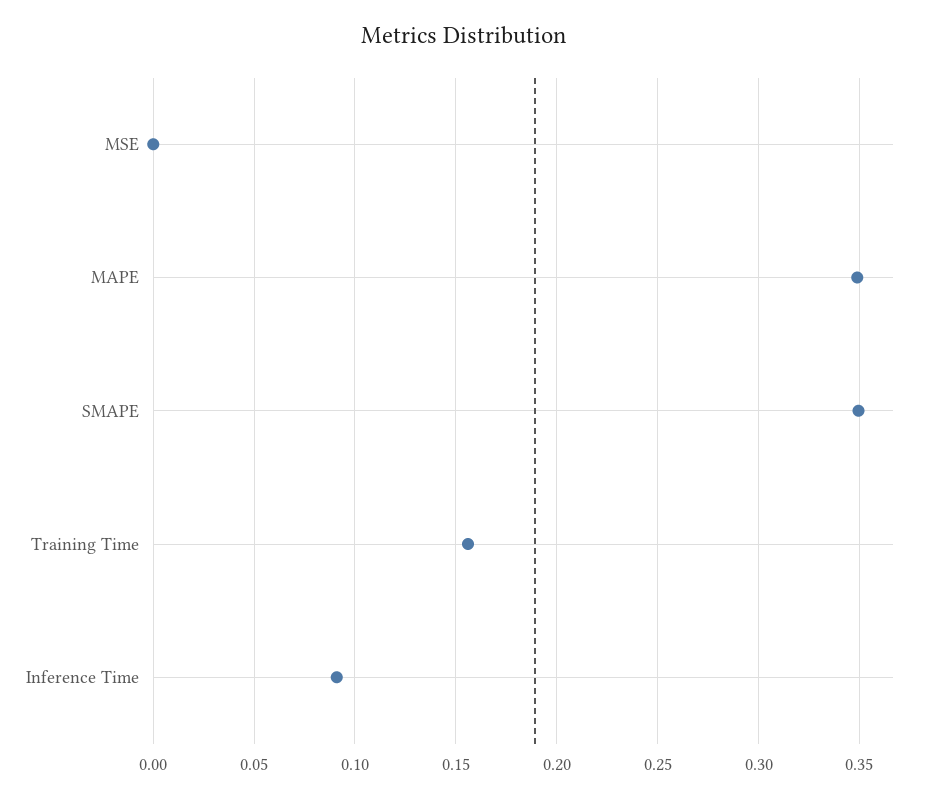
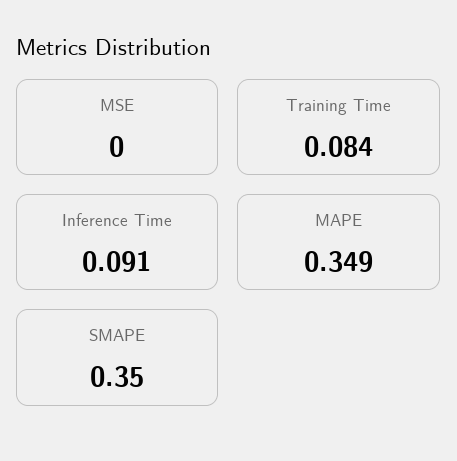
Training Time: 0.155 -> 0.084

